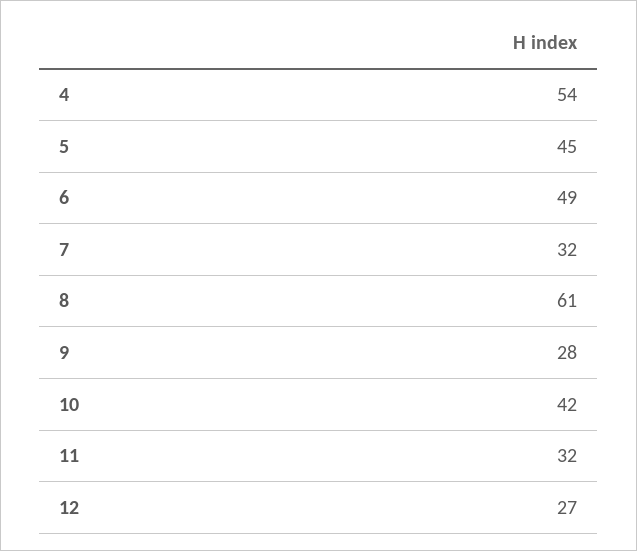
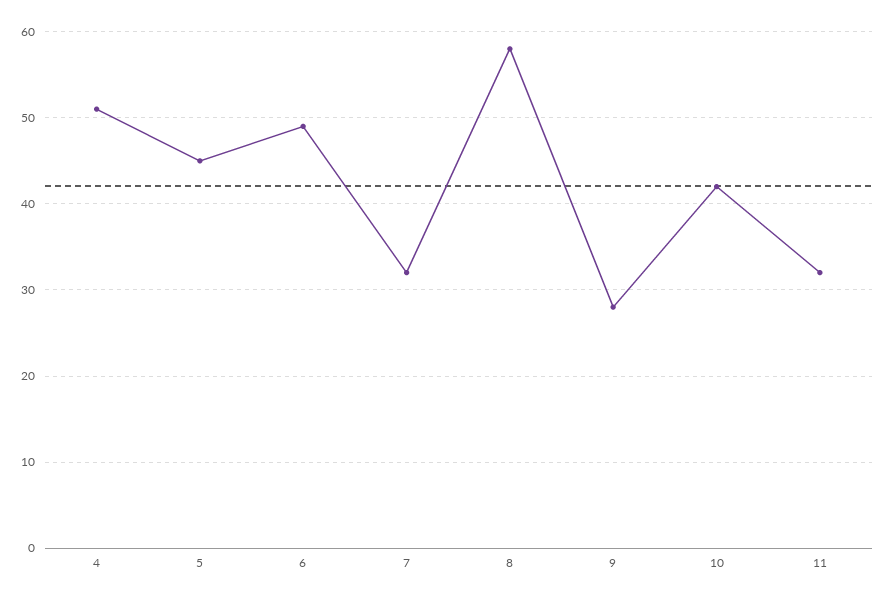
4: 54 -> 51
8: 61 -> 58
12: 27 -> none

